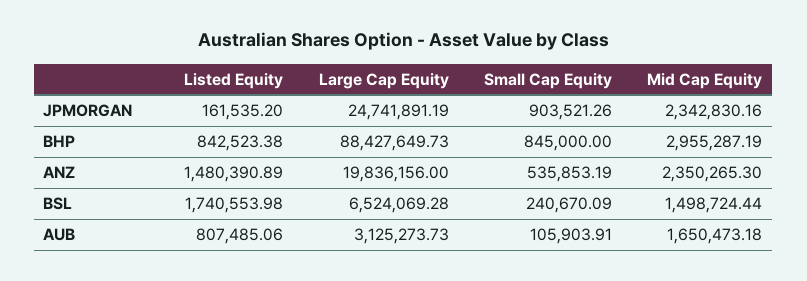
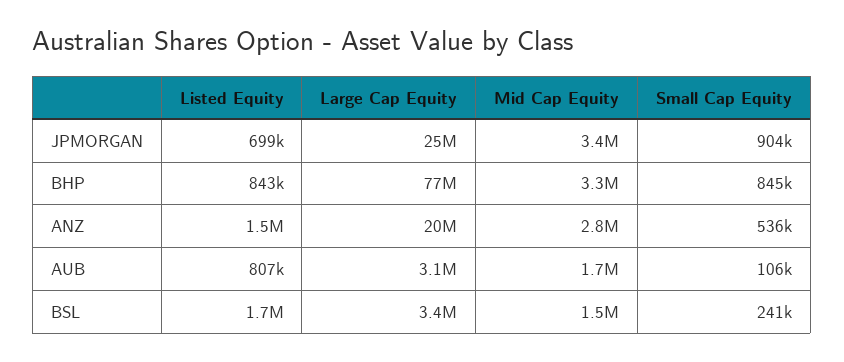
Listed Equity, JPMORGAN: 161535.2 -> 699000
Mid Cap Equity, JPMORGAN: 2342830.16 -> 3400000
Large Cap Equity, BHP: 88427649.73 -> 77000000
Mid Cap Equity, BHP: 2955287.19 -> 3300000
Mid Cap Equity, ANZ: 2350265.3 -> 2800000
Large Cap Equity, BSL: 6524069.28 -> 3400000

